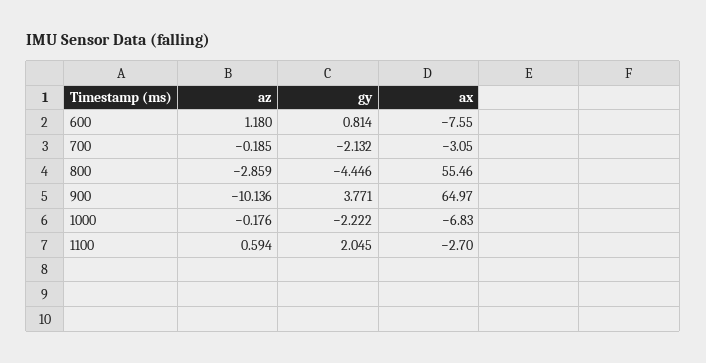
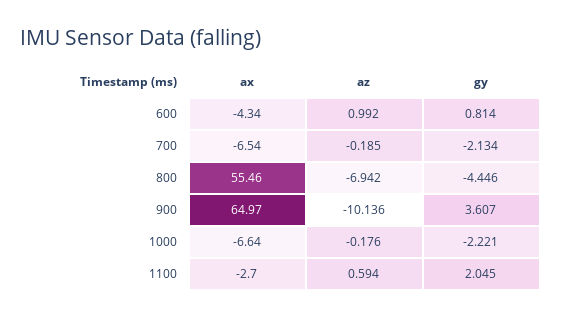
az, 600: 1.18 -> 0.992
ax, 600: -7.55 -> -4.34
gy, 700: -2.132 -> -2.134
ax, 700: -3.05 -> -6.54
az, 800: -2.859 -> -6.942
gy, 900: 3.771 -> 3.607
gy, 1000: -2.222 -> -2.221
ax, 1000: -6.83 -> -6.64

